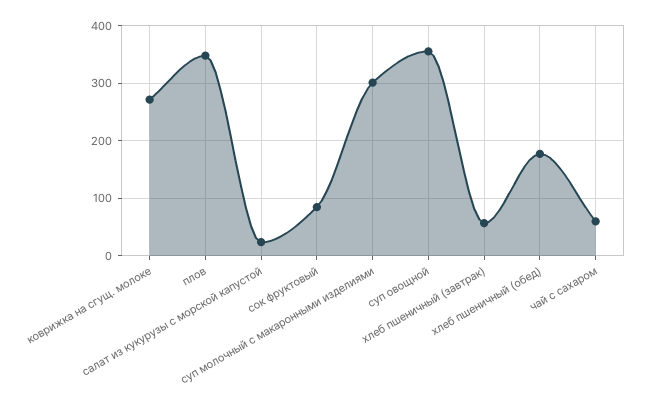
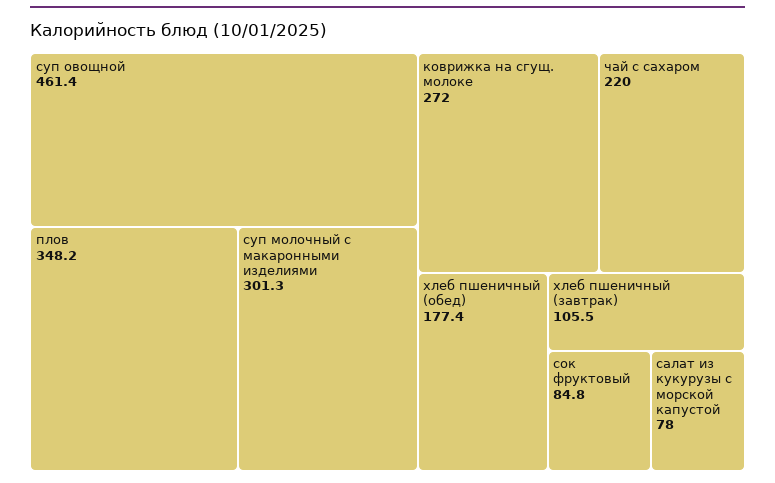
салат из кукурузы с морской капустой: 20 -> 78
суп овощной: 360 -> 461.4
хлеб пшеничный (завтрак): 60 -> 105.5
чай с сахаром: 60 -> 220

